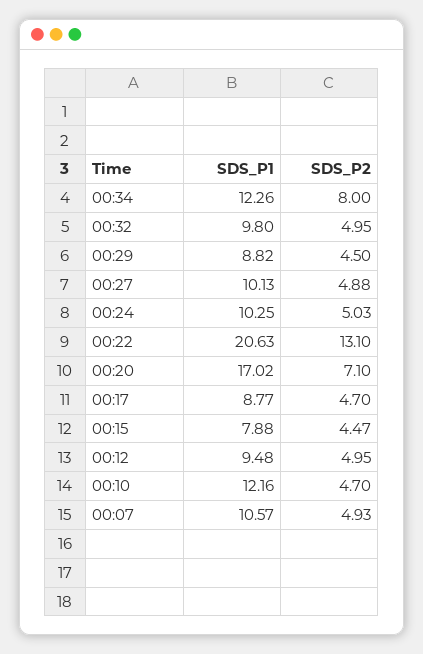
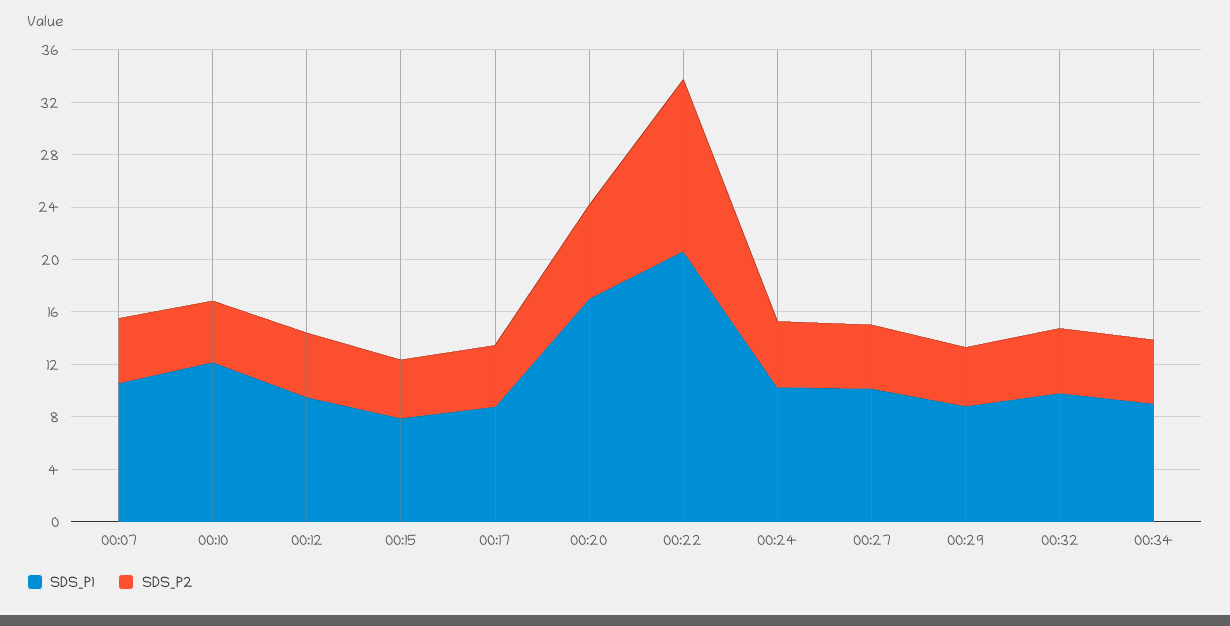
SDS_P1, 00:34: 12.26 -> 9
SDS_P2, 00:34: 8 -> 5

